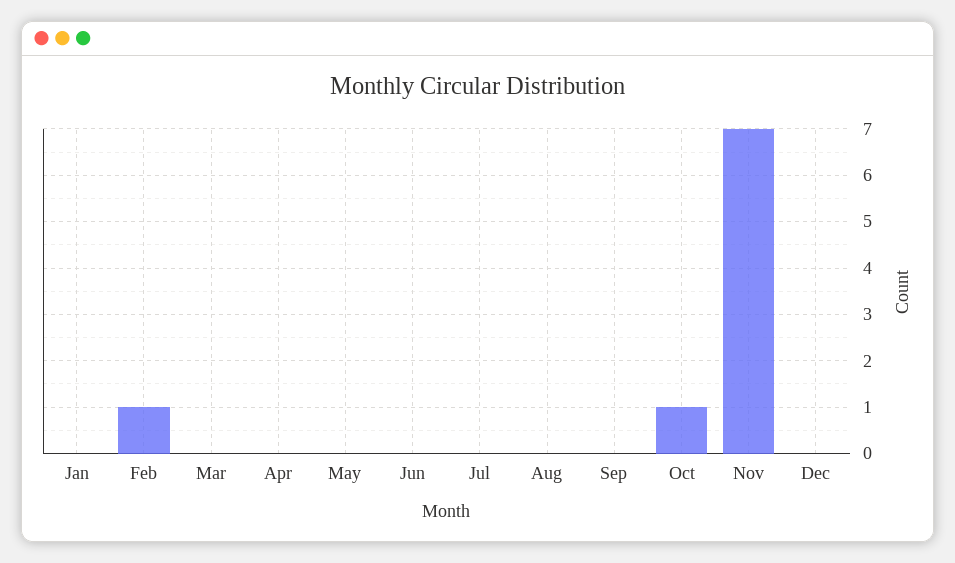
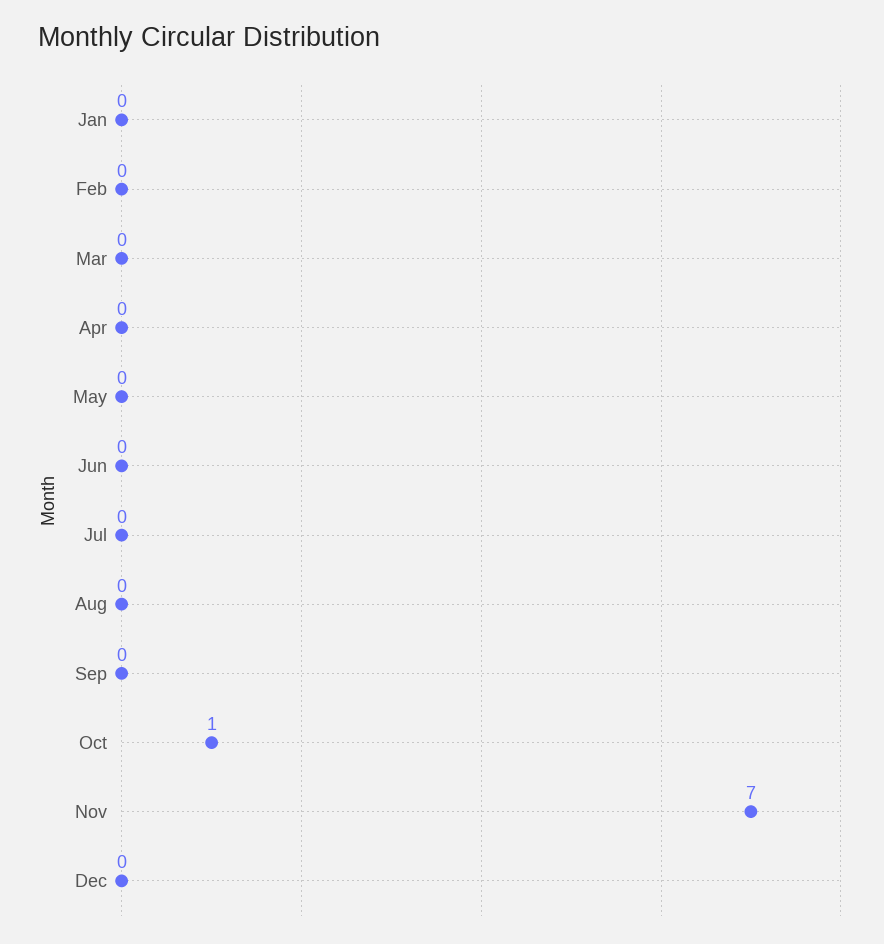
Feb: 1 -> 0

